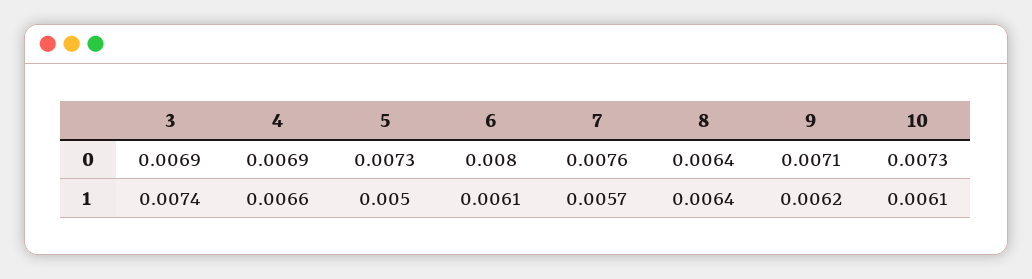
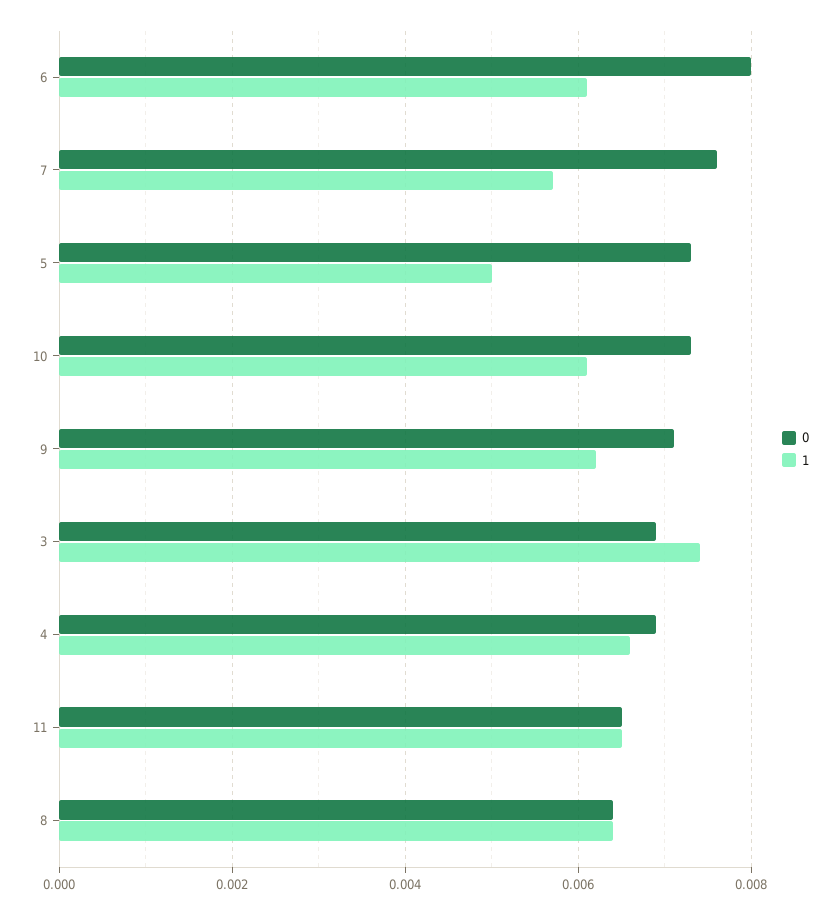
0, 11: none -> 0.0065
1, 11: none -> 0.0065

